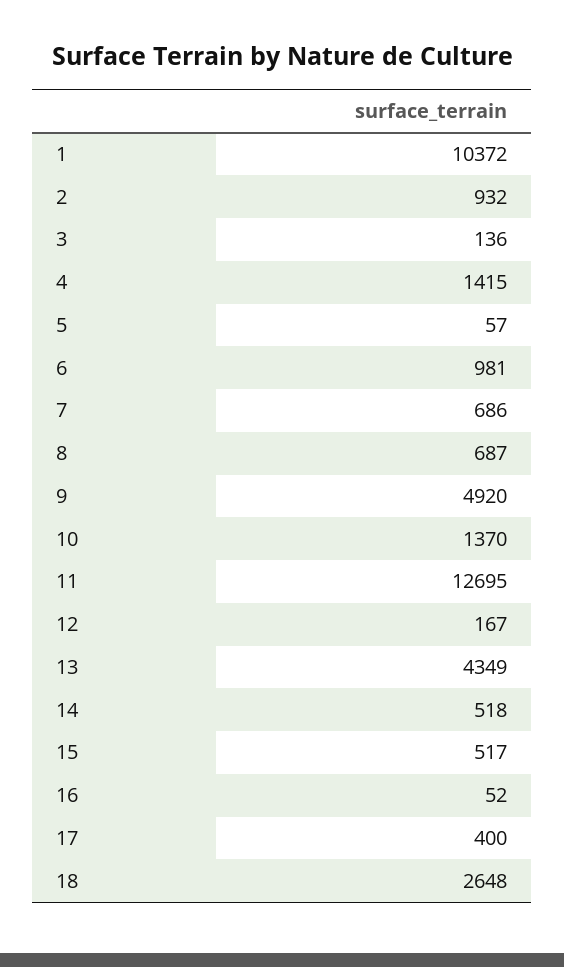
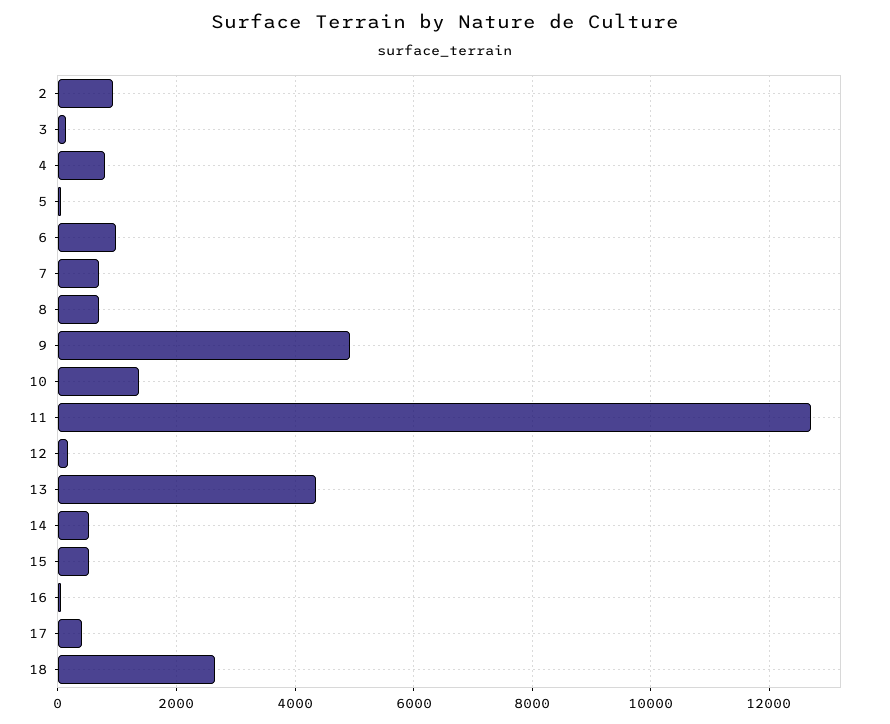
1: 10372 -> none
4: 1415 -> 800

